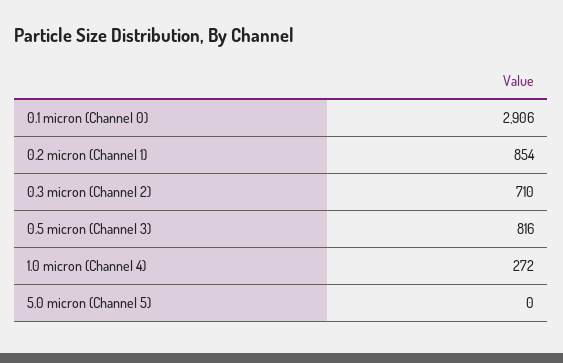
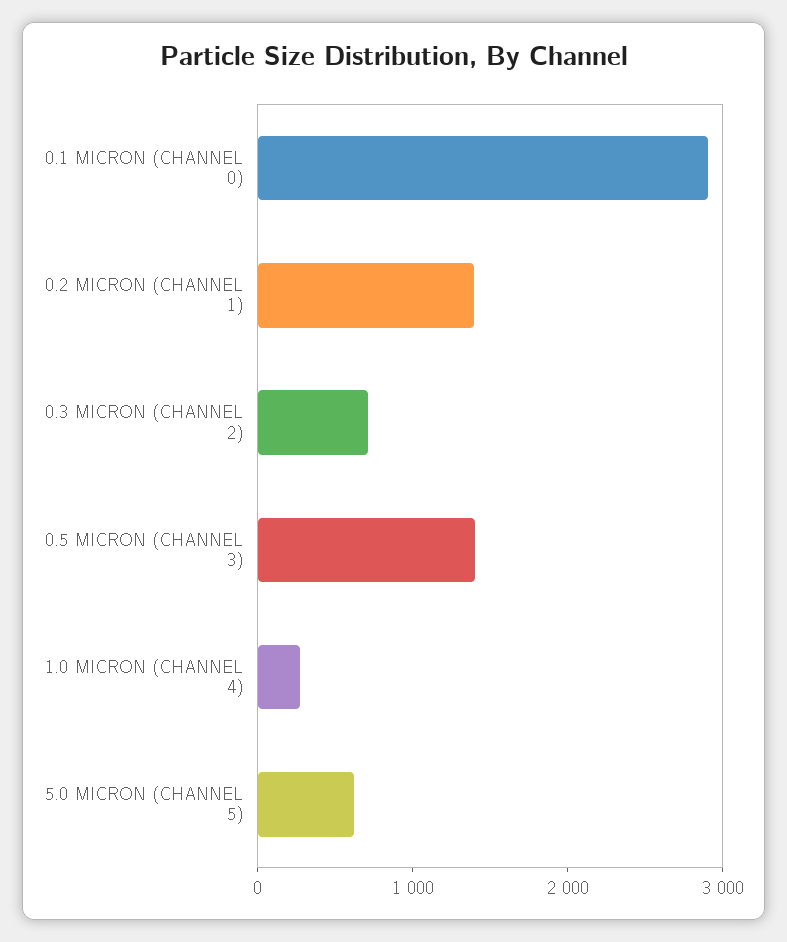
0.2 micron (Channel 1): 854 -> 1400
0.5 micron (Channel 3): 816 -> 1400
5.0 micron (Channel 5): 0 -> 600

